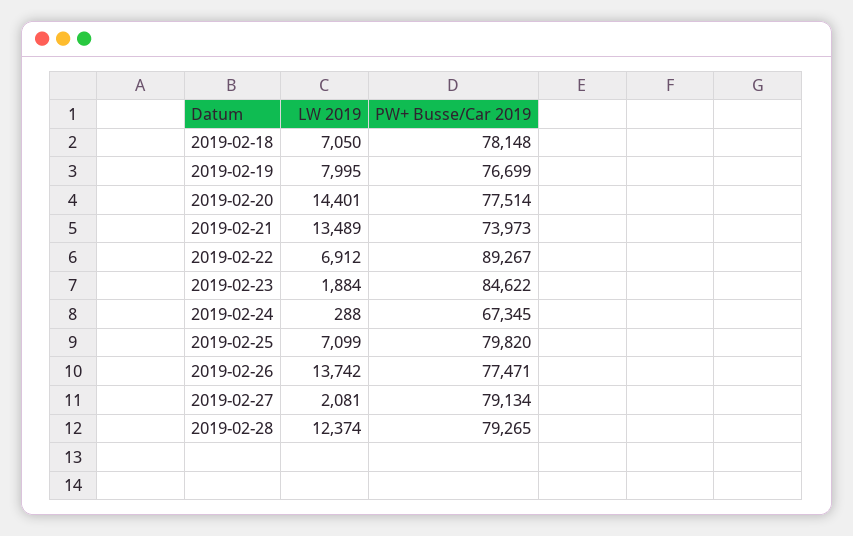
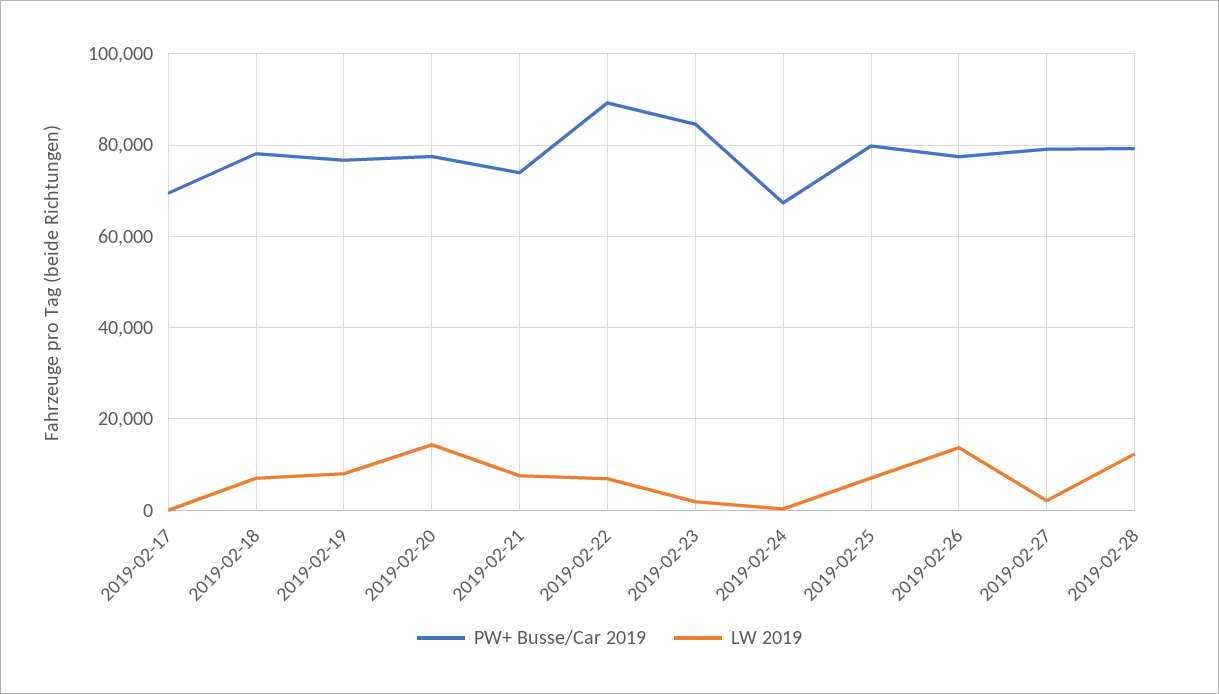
LW 2019, 2019-02-21: 13489 -> 8000
PW+ Busse/Car 2019, 2019-02-17: none -> 70000
LW 2019, 2019-02-17: none -> 0

